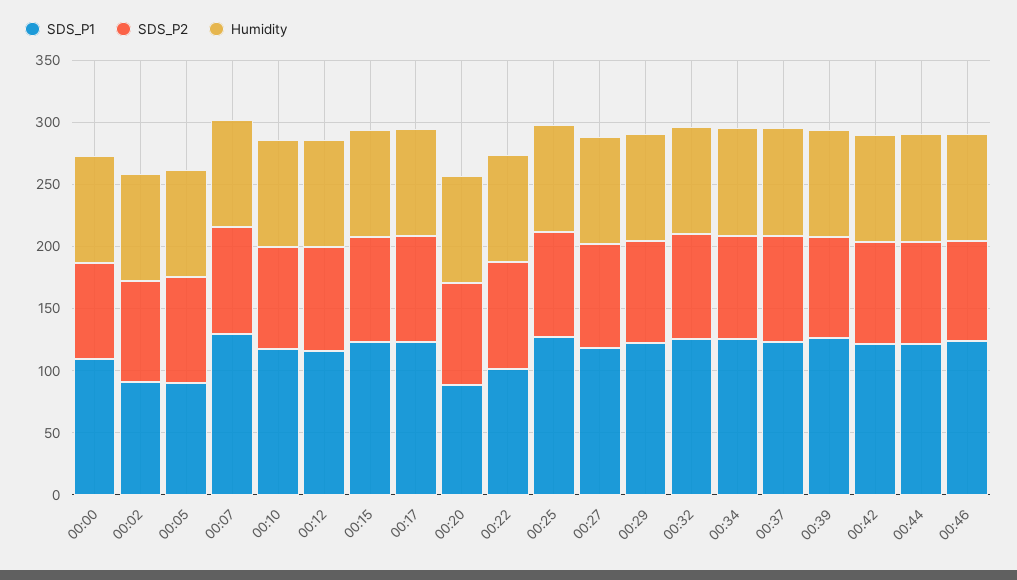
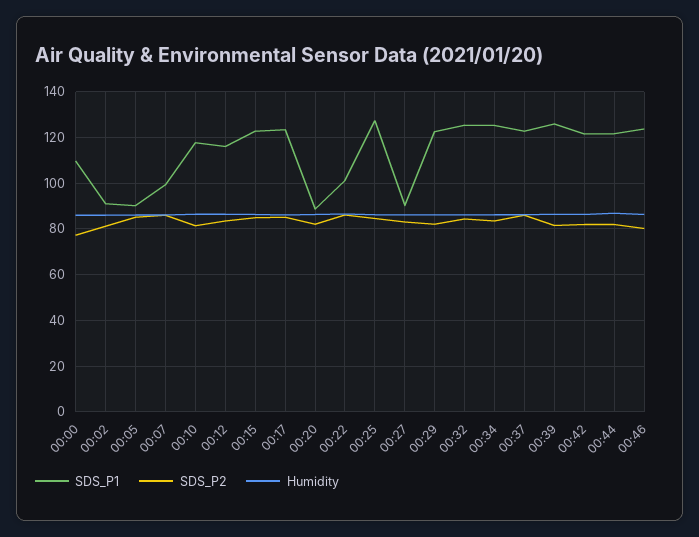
SDS_P1, 00:07: 130 -> 100
SDS_P1, 00:27: 120 -> 90

